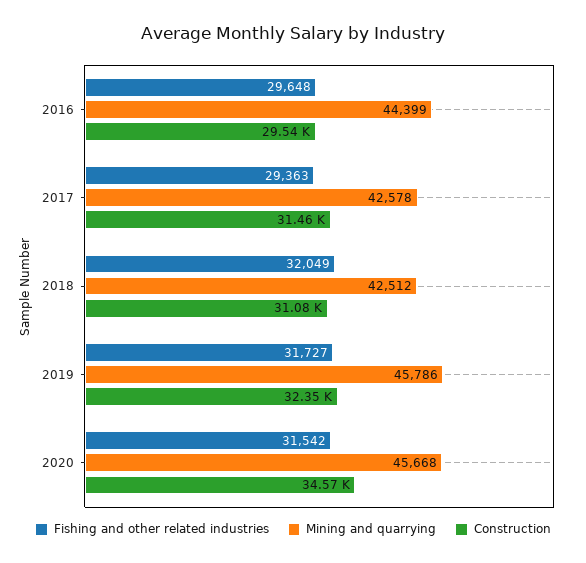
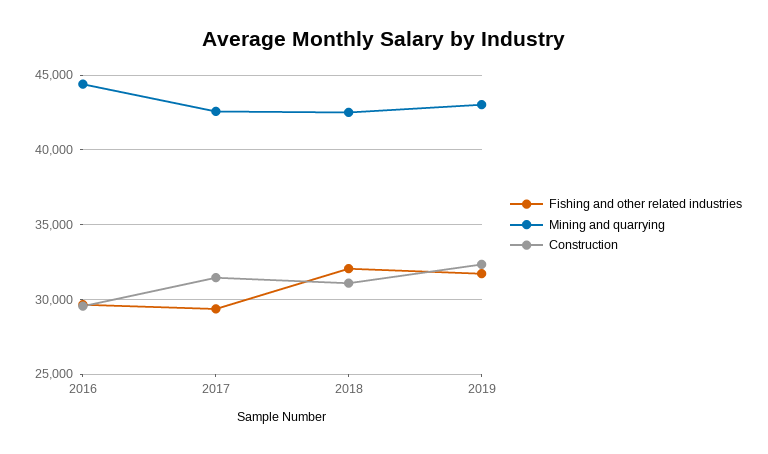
Mining and quarrying, 2019: 45786 -> 43000
Fishing and other related industries, 2020: 31542 -> none
Mining and quarrying, 2020: 45668 -> none
Construction, 2020: 34570 -> none

